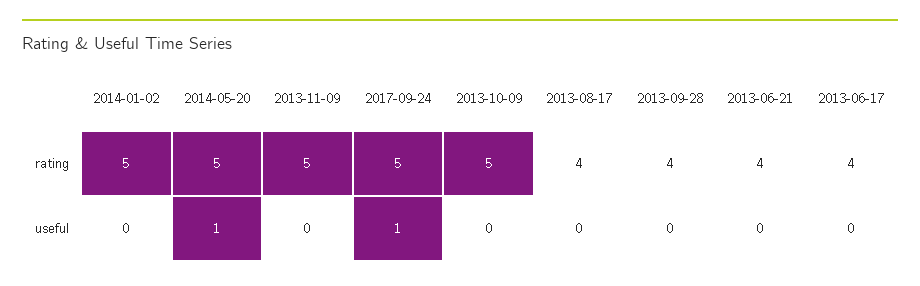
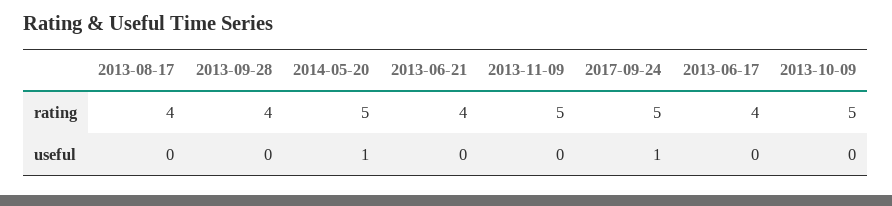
2014-01-02, rating: 5 -> none
2014-01-02, useful: 0 -> none

